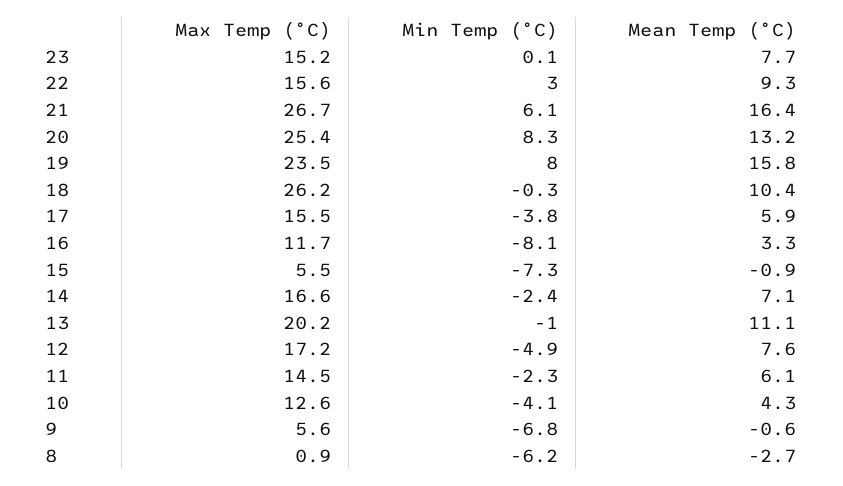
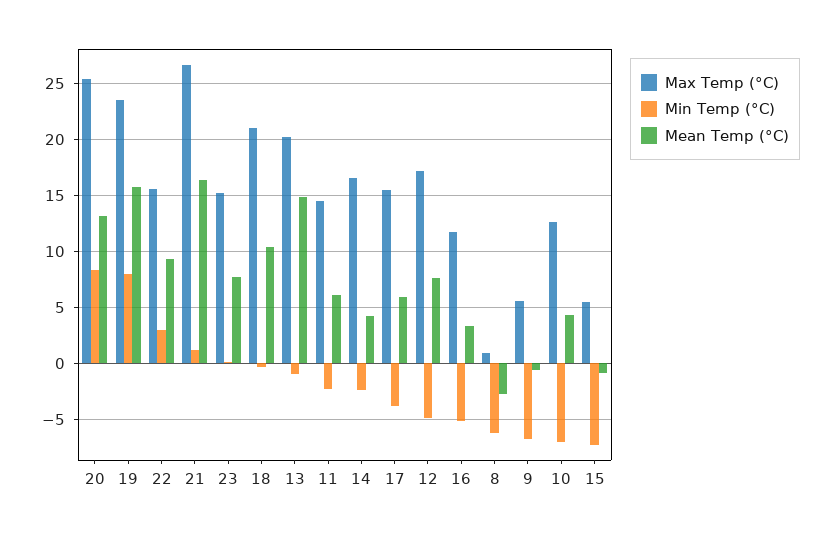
Min Temp (°C), 21: 6.1 -> 1
Max Temp (°C), 18: 26.2 -> 21
Min Temp (°C), 16: -8.1 -> -5
Mean Temp (°C), 14: 7.1 -> 4
Mean Temp (°C), 13: 11.1 -> 15
Min Temp (°C), 10: -4.1 -> -7

